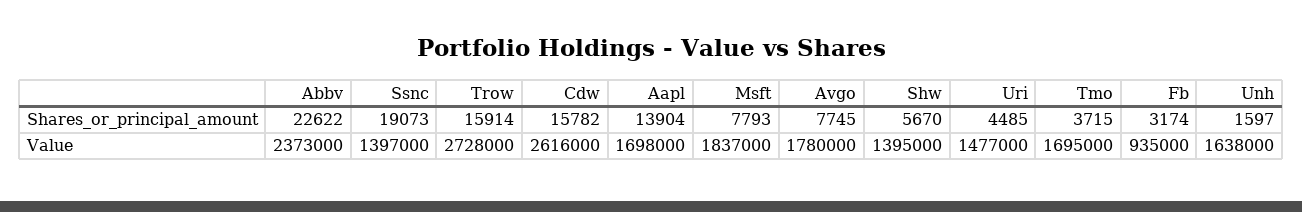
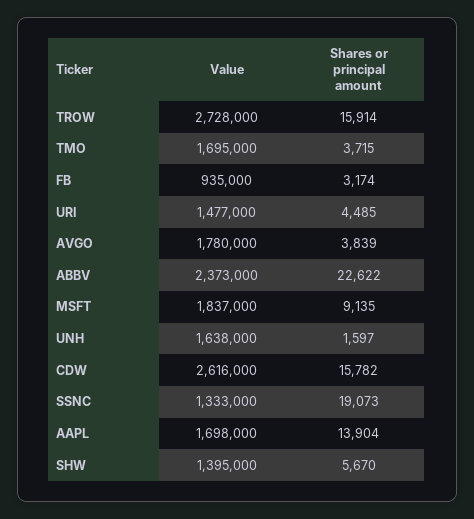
Msft, Shares_or_principal_amount: 7793 -> 9135
Avgo, Shares_or_principal_amount: 7745 -> 3839
Ssnc, Value: 1397000 -> 1333000

